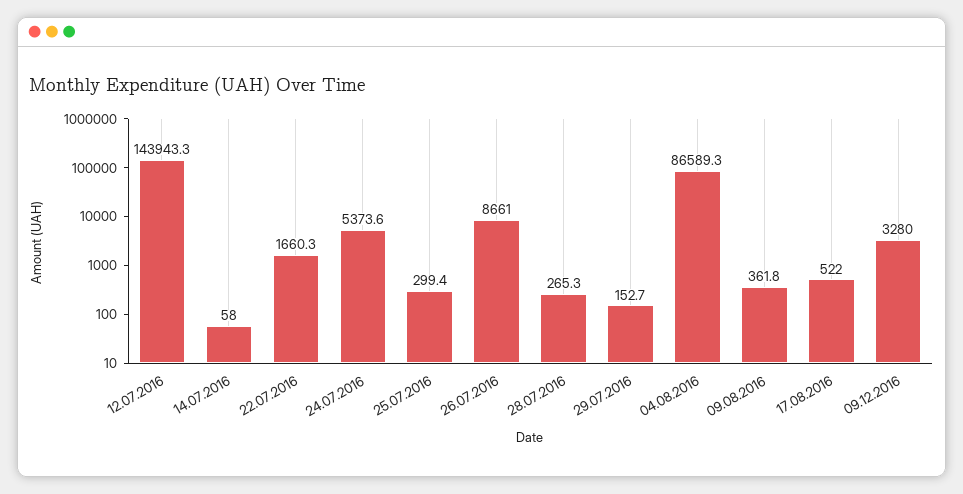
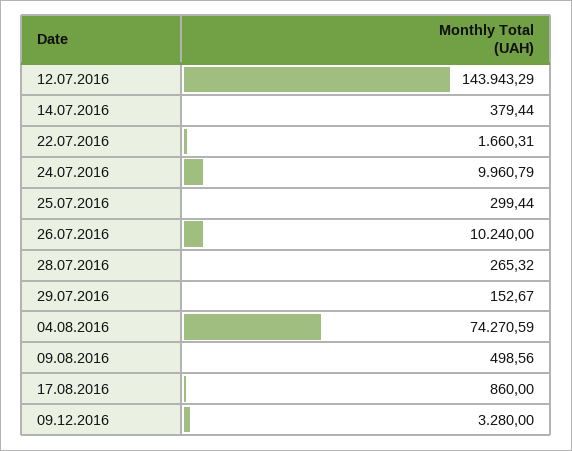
14.07.2016: 58 -> 379.44
24.07.2016: 5373.6 -> 9960.79
26.07.2016: 8661 -> 10240
04.08.2016: 86589.3 -> 74270.59
09.08.2016: 361.8 -> 498.56
17.08.2016: 522 -> 860

